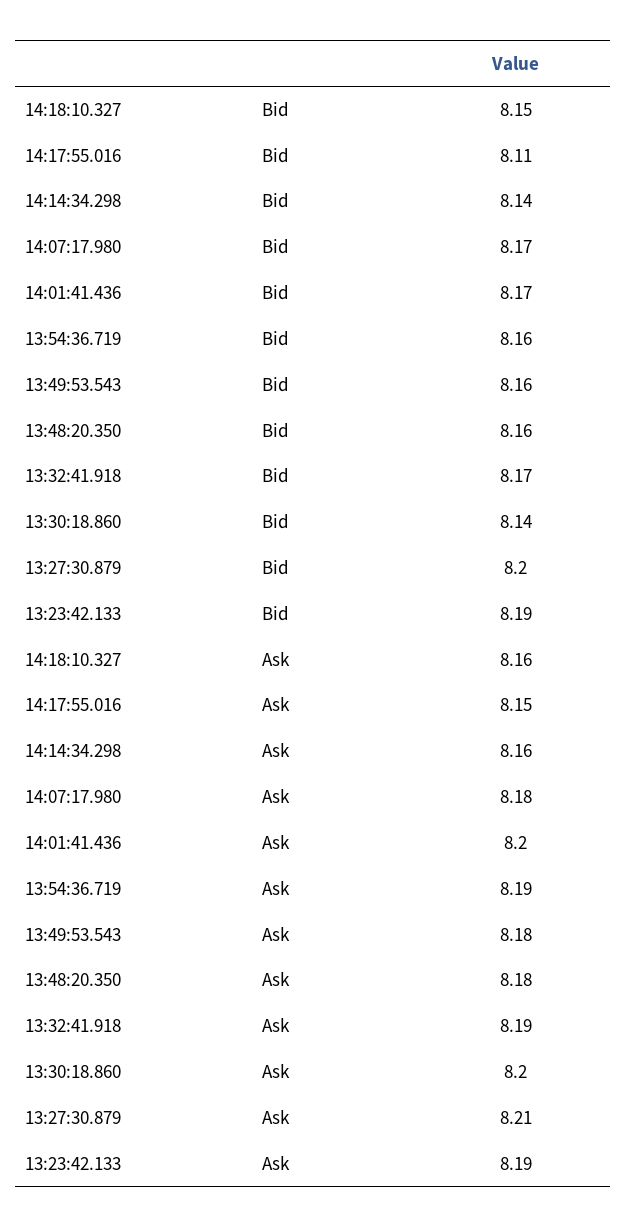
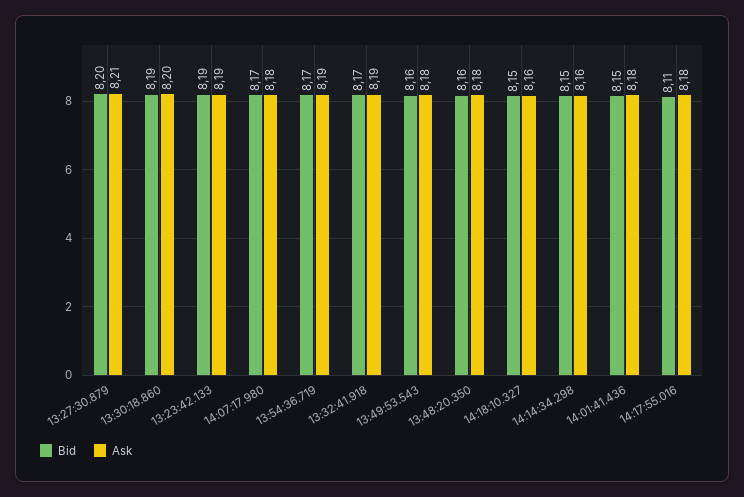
Bid, 14:14:34.298: 8.14 -> 8.15
Bid, 14:01:41.436: 8.17 -> 8.15
Bid, 13:54:36.719: 8.16 -> 8.17
Bid, 13:30:18.860: 8.14 -> 8.19
Ask, 14:17:55.016: 8.15 -> 8.18
Ask, 14:01:41.436: 8.2 -> 8.18

